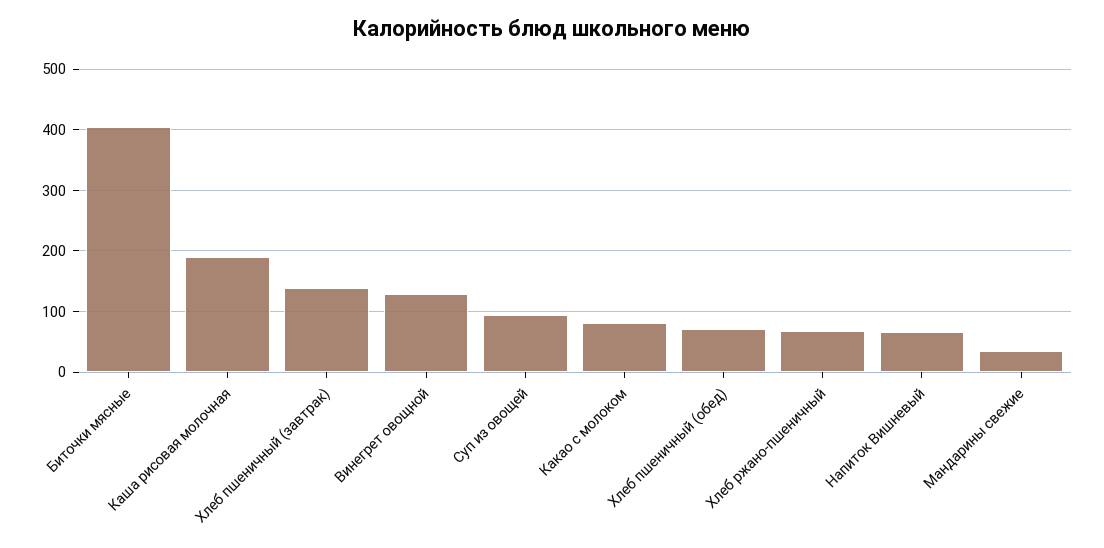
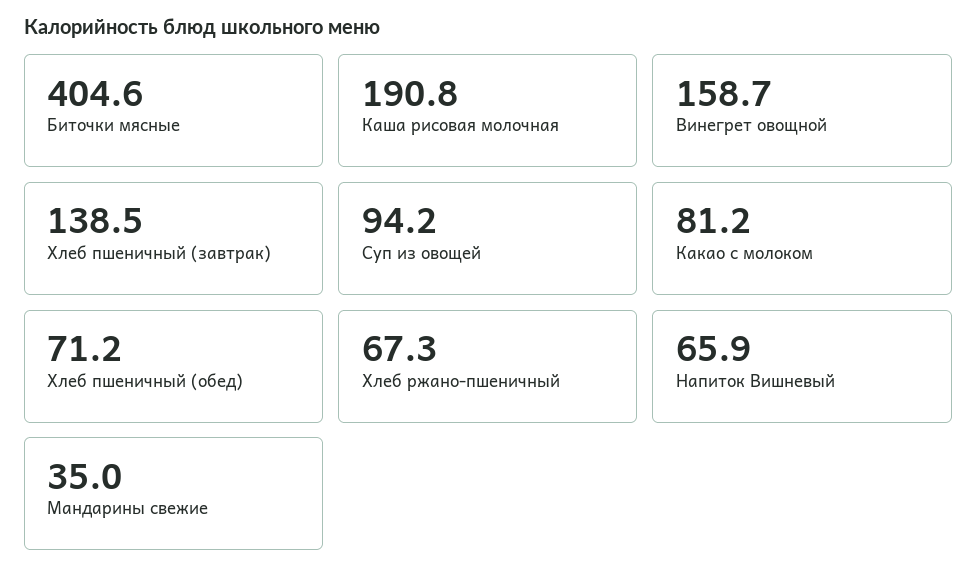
Винегрет овощной: 130 -> 158.7

